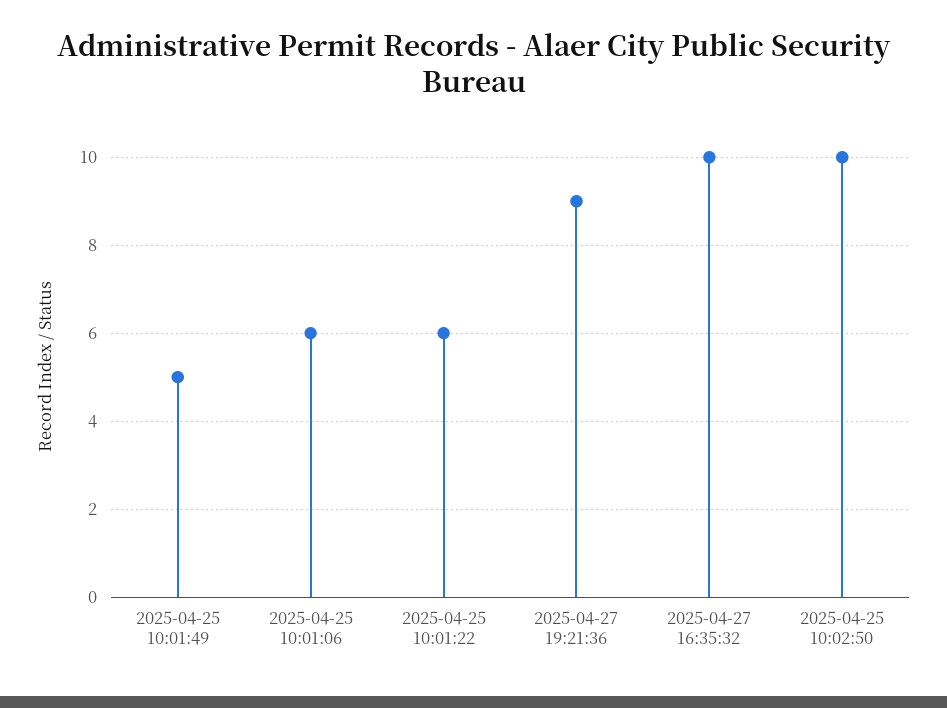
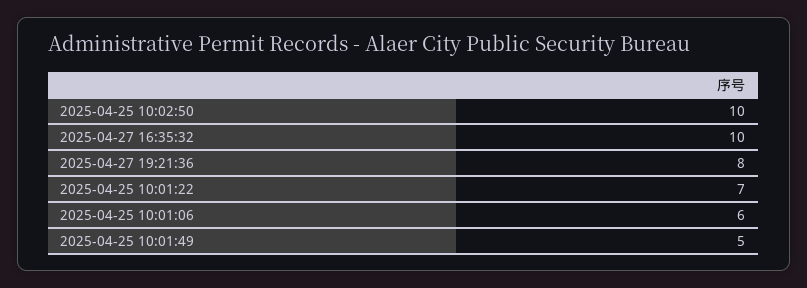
2025-04-25 10:01:22: 6 -> 7
2025-04-27 19:21:36: 9 -> 8

